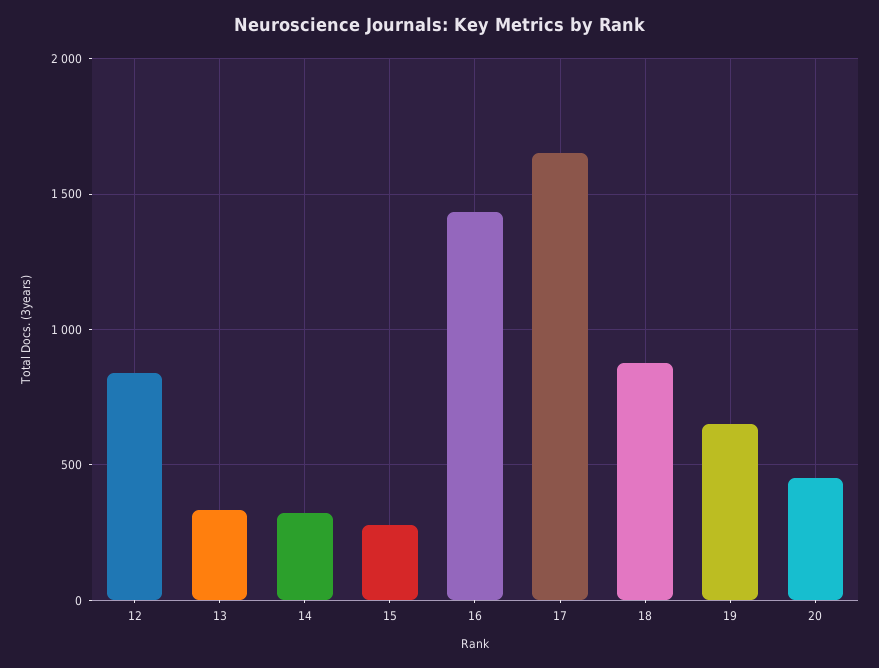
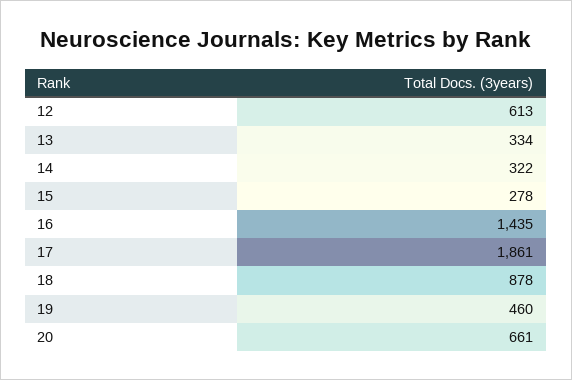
12: 850 -> 613
17: 1650 -> 1861
19: 650 -> 460
20: 450 -> 661

